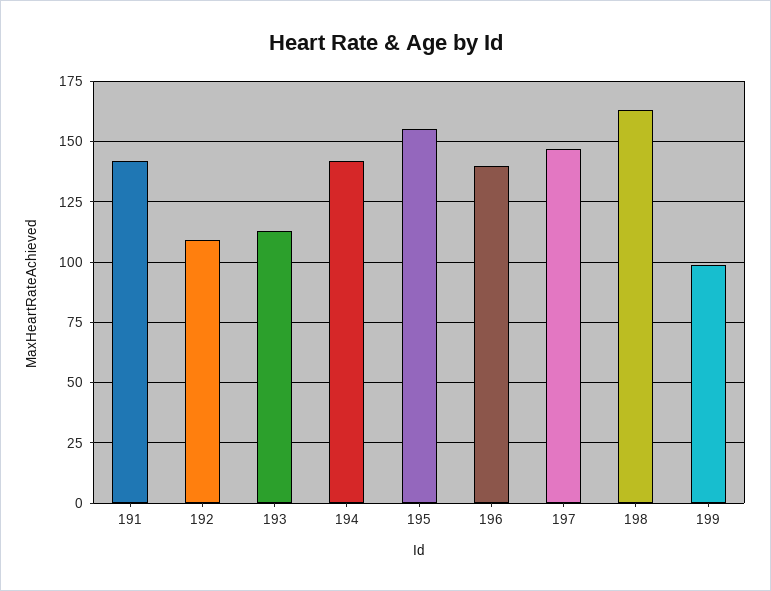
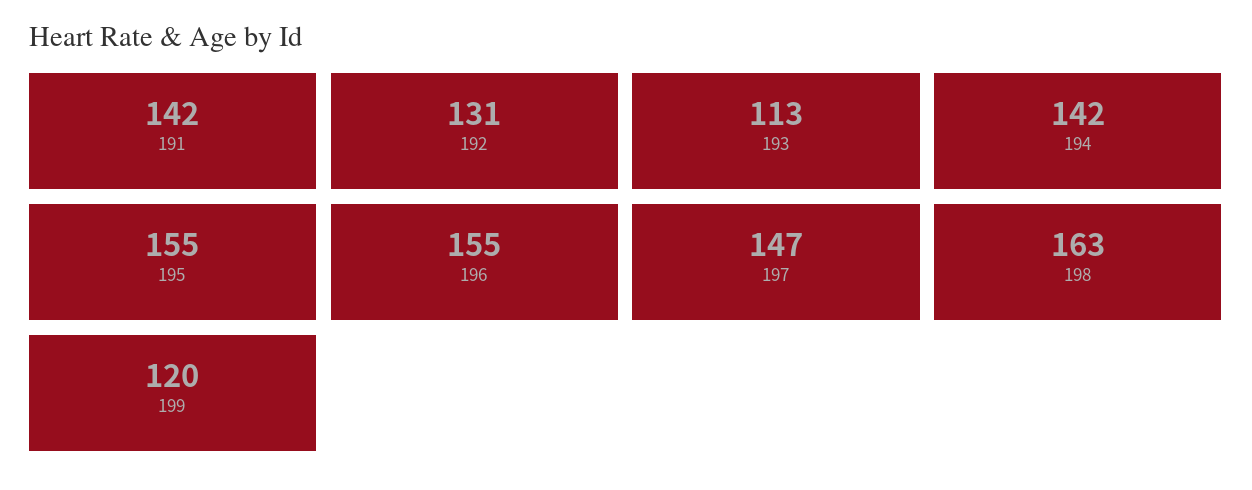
192: 110 -> 131
196: 140 -> 155
199: 100 -> 120

